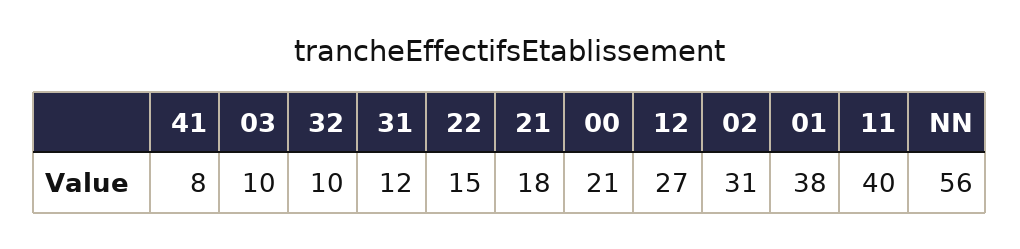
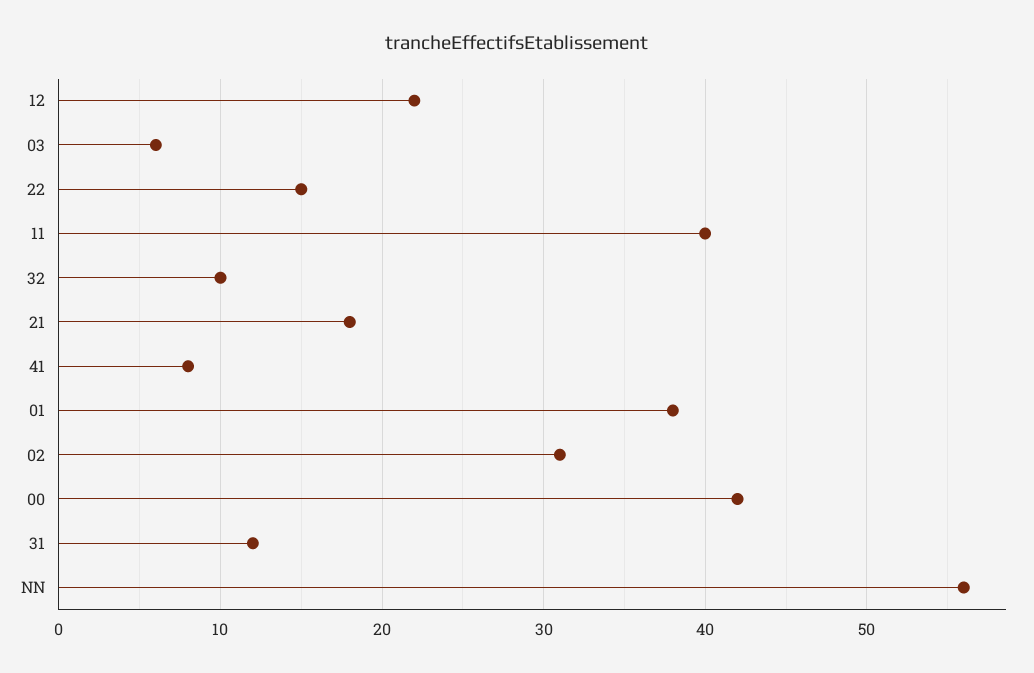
03: 10 -> 6
00: 21 -> 42
12: 27 -> 22

